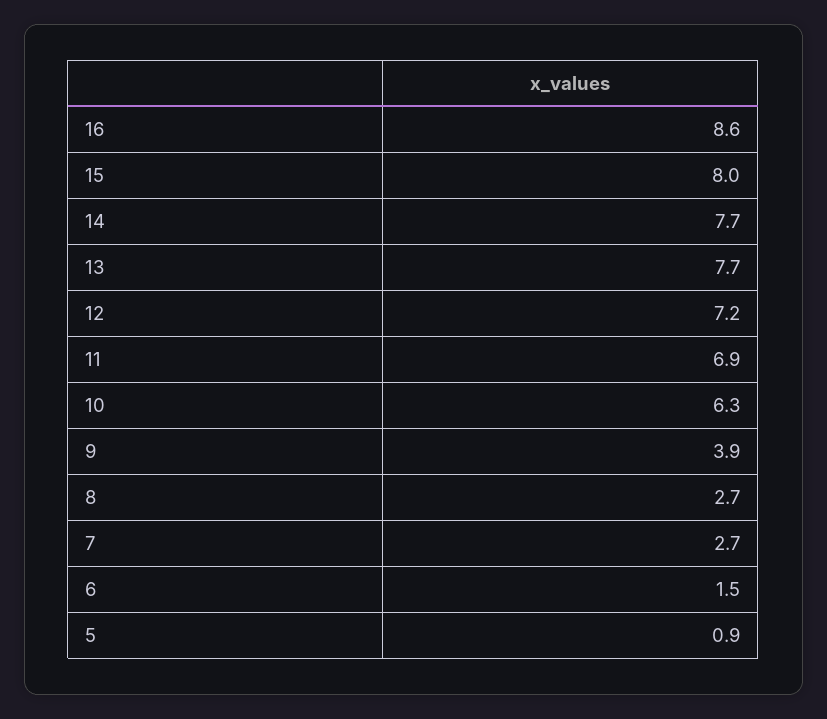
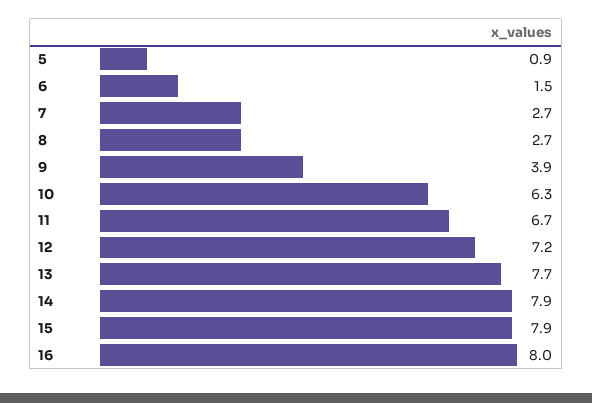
16: 8.6 -> 8
15: 8 -> 7.9
14: 7.7 -> 7.9
11: 6.9 -> 6.7

